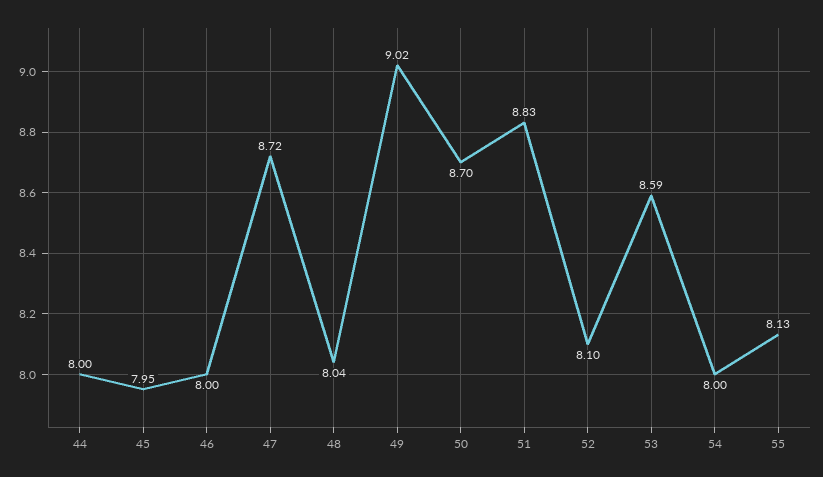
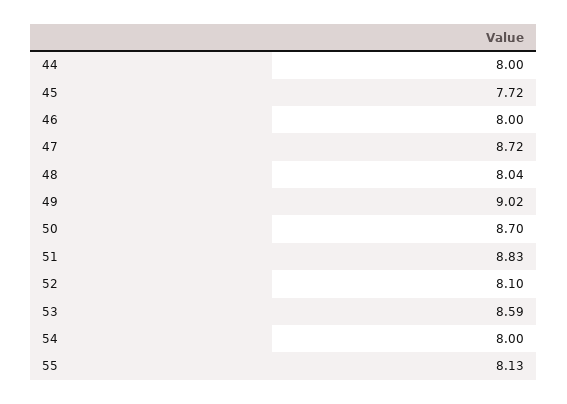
45: 7.95 -> 7.72

